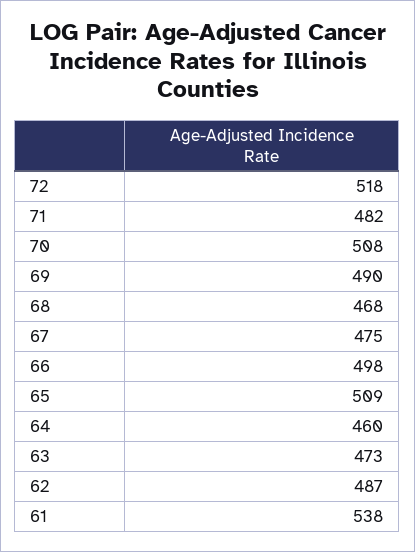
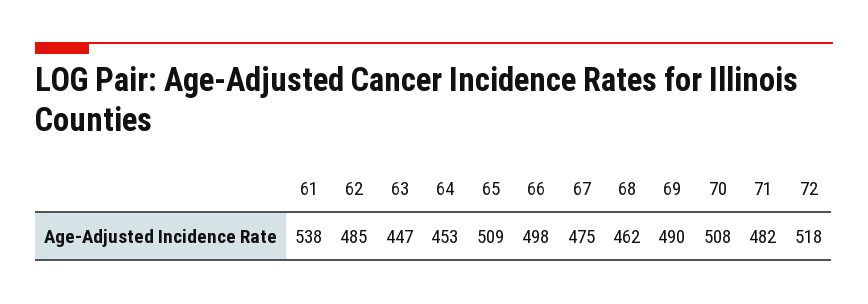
68: 468 -> 462
64: 460 -> 453
63: 473 -> 447
62: 487 -> 485

